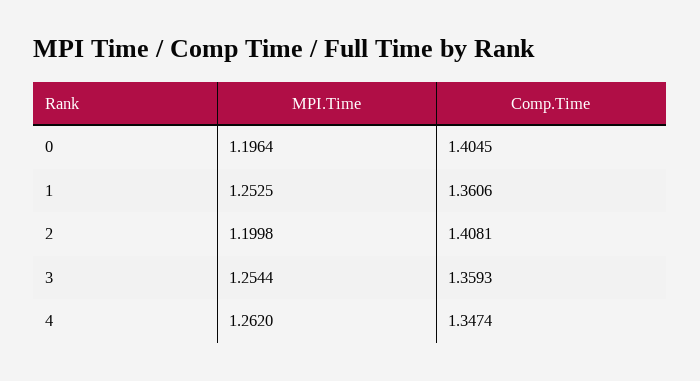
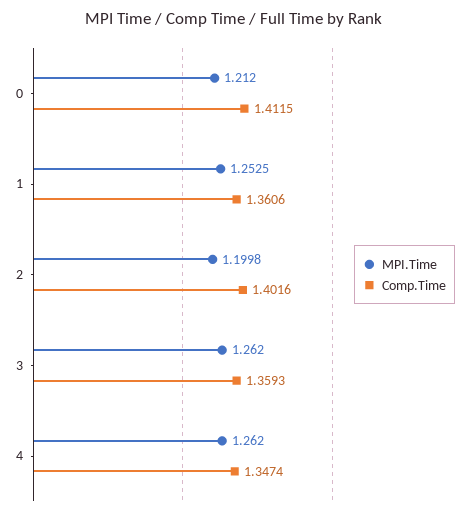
MPI.Time, 0: 1.1964 -> 1.212
Comp.Time, 0: 1.4045 -> 1.4115
Comp.Time, 2: 1.4081 -> 1.4016
MPI.Time, 3: 1.2544 -> 1.262

